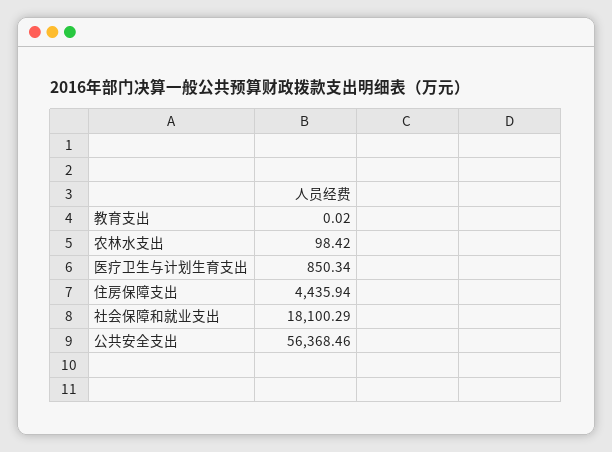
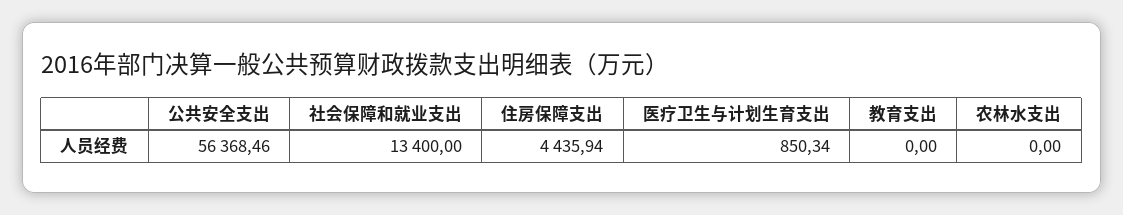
教育支出: 0.02 -> 0
农林水支出: 98.42 -> 0
社会保障和就业支出: 18100.29 -> 13400

